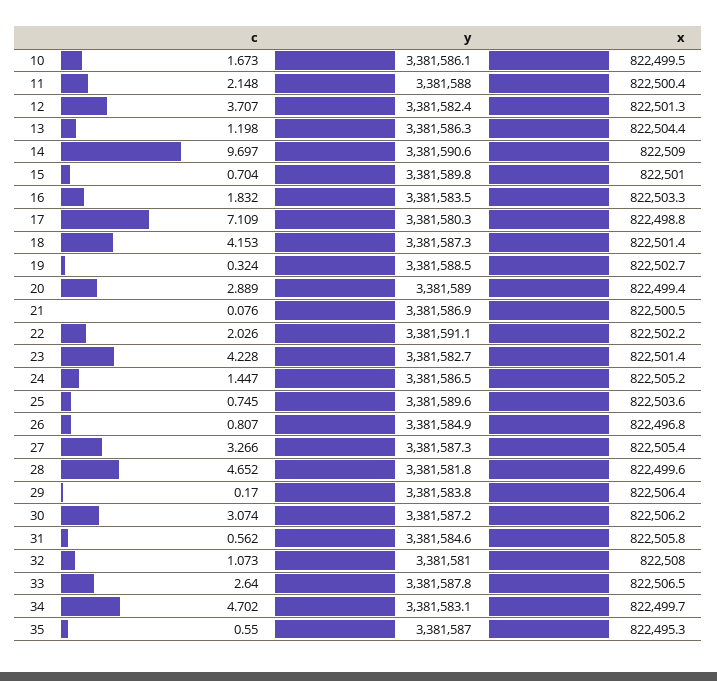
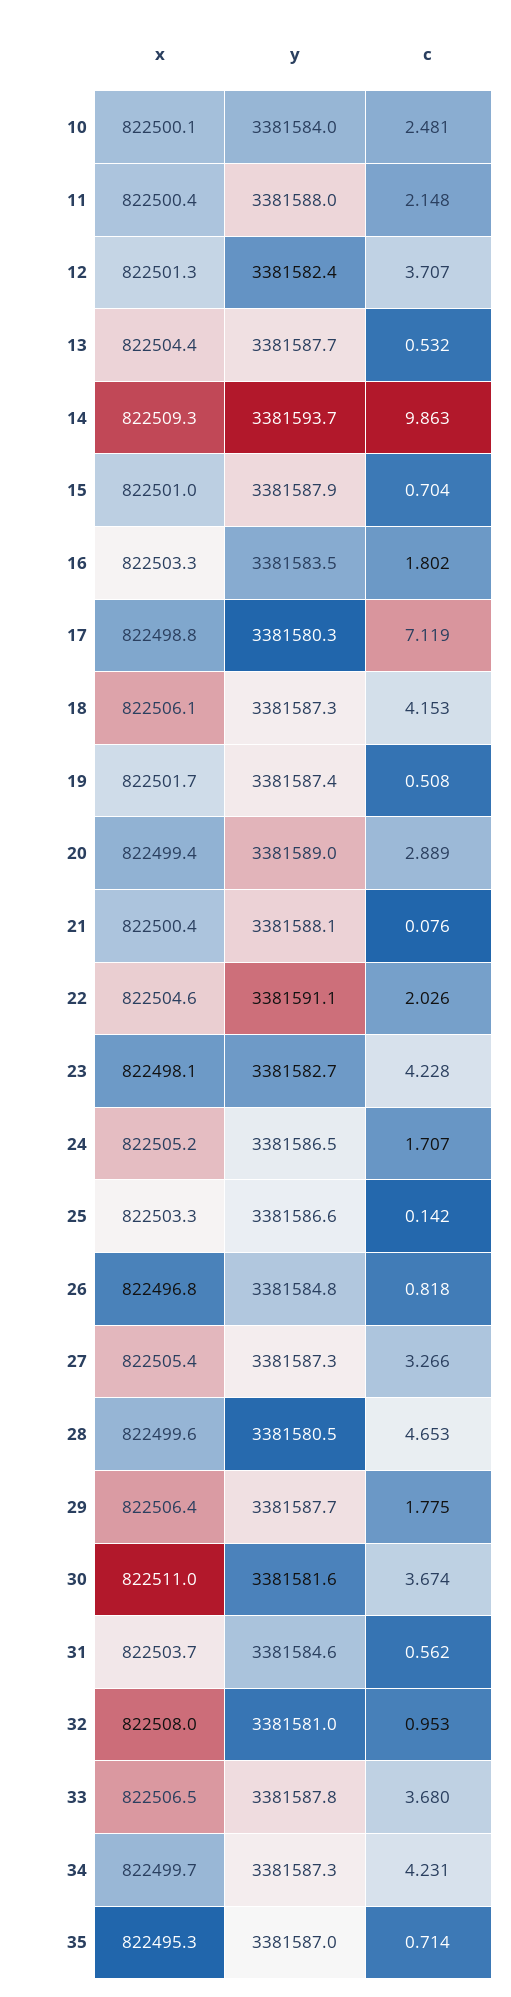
c, 10: 1.673 -> 2.481
y, 10: 3381586.1 -> 3381584
x, 10: 822499.5 -> 822500.1
c, 13: 1.198 -> 0.532
y, 13: 3381586.3 -> 3381587.7
c, 14: 9.697 -> 9.863
y, 14: 3381590.6 -> 3381593.7
x, 14: 822509 -> 822509.3
y, 15: 3381589.8 -> 3381587.9
c, 16: 1.832 -> 1.802
c, 17: 7.109 -> 7.119
x, 18: 822501.4 -> 822506.1
c, 19: 0.324 -> 0.508
y, 19: 3381588.5 -> 3381587.4
x, 19: 822502.7 -> 822501.7
y, 21: 3381586.9 -> 3381588.1
x, 21: 822500.5 -> 822500.4
x, 22: 822502.2 -> 822504.6
x, 23: 822501.4 -> 822498.1
c, 24: 1.447 -> 1.707
c, 25: 0.745 -> 0.142
y, 25: 3381589.6 -> 3381586.6
x, 25: 822503.6 -> 822503.3
c, 26: 0.807 -> 0.818
y, 26: 3381584.9 -> 3381584.8
c, 28: 4.652 -> 4.653
y, 28: 3381581.8 -> 3381580.5
c, 29: 0.17 -> 1.775
y, 29: 3381583.8 -> 3381587.7
c, 30: 3.074 -> 3.674
y, 30: 3381587.2 -> 3381581.6
x, 30: 822506.2 -> 822511
x, 31: 822505.8 -> 822503.7
c, 32: 1.073 -> 0.953
c, 33: 2.64 -> 3.68
c, 34: 4.702 -> 4.231
y, 34: 3381583.1 -> 3381587.3
c, 35: 0.55 -> 0.714

